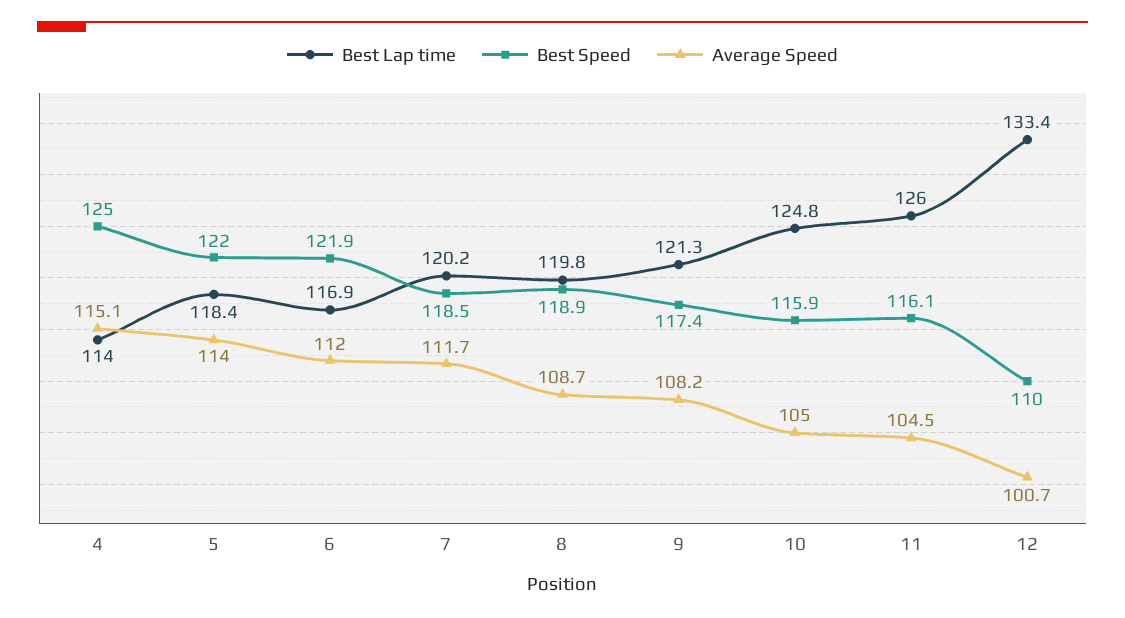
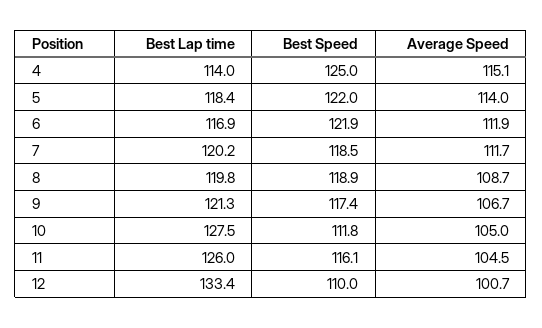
Average Speed, 6: 112 -> 111.9
Average Speed, 9: 108.2 -> 106.7
Best Lap time, 10: 124.8 -> 127.5
Best Speed, 10: 115.9 -> 111.8

